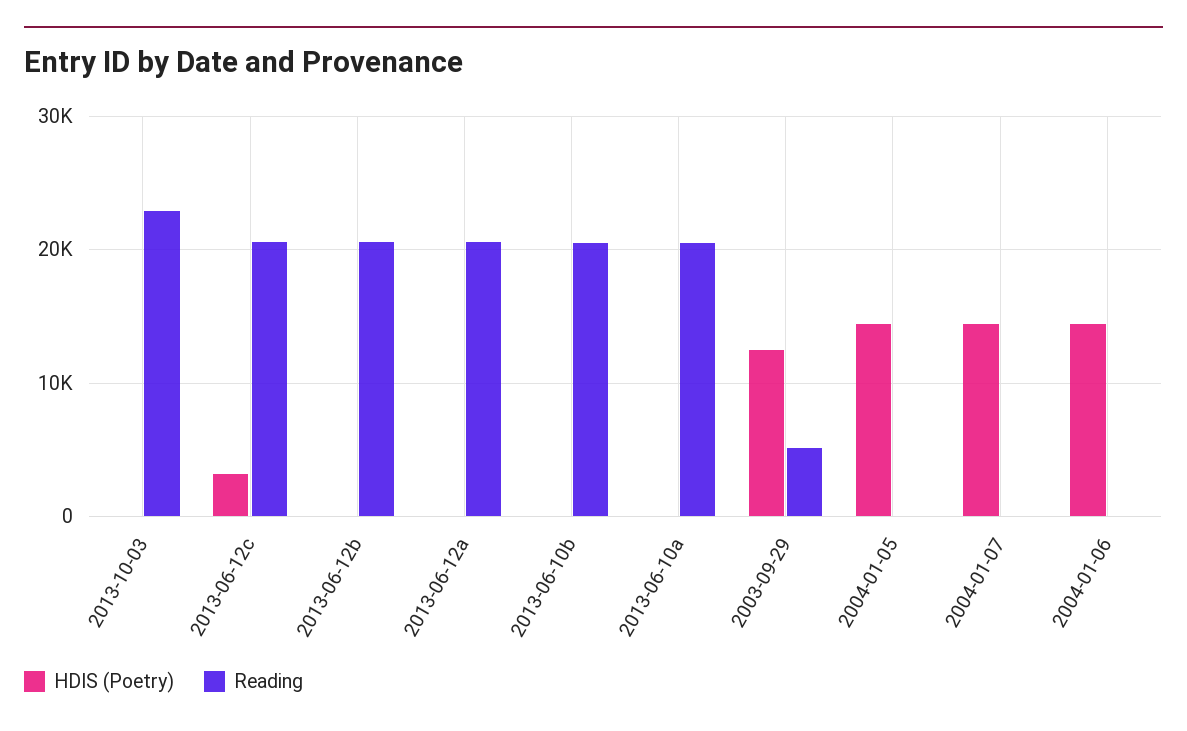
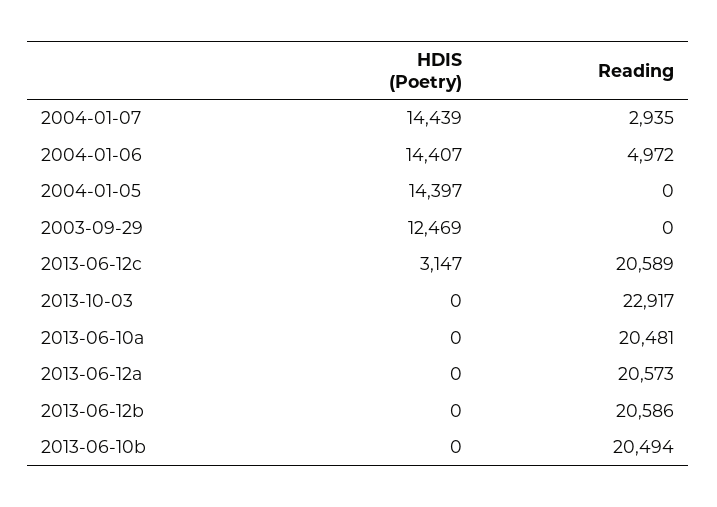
Reading, 2003-09-29: 5000 -> 0
Reading, 2004-01-07: 0 -> 2935
Reading, 2004-01-06: 0 -> 4972

